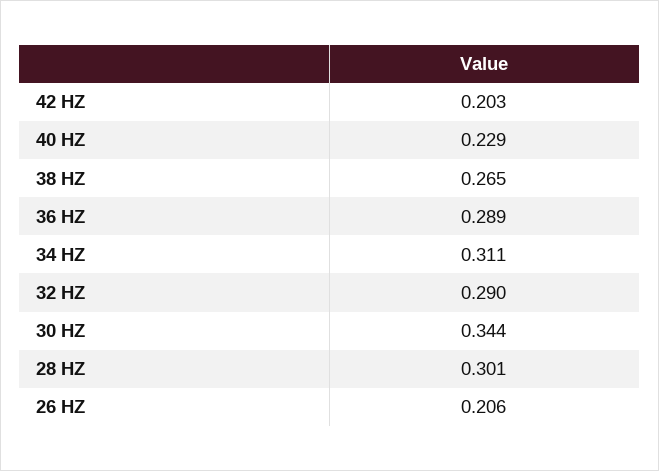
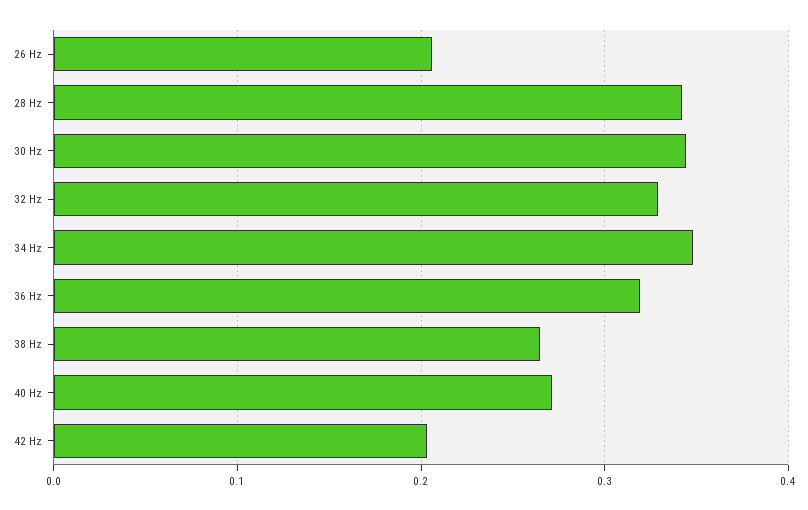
40 HZ: 0.229 -> 0.27
36 HZ: 0.289 -> 0.32
34 HZ: 0.311 -> 0.35
32 HZ: 0.29 -> 0.33
28 HZ: 0.301 -> 0.34

